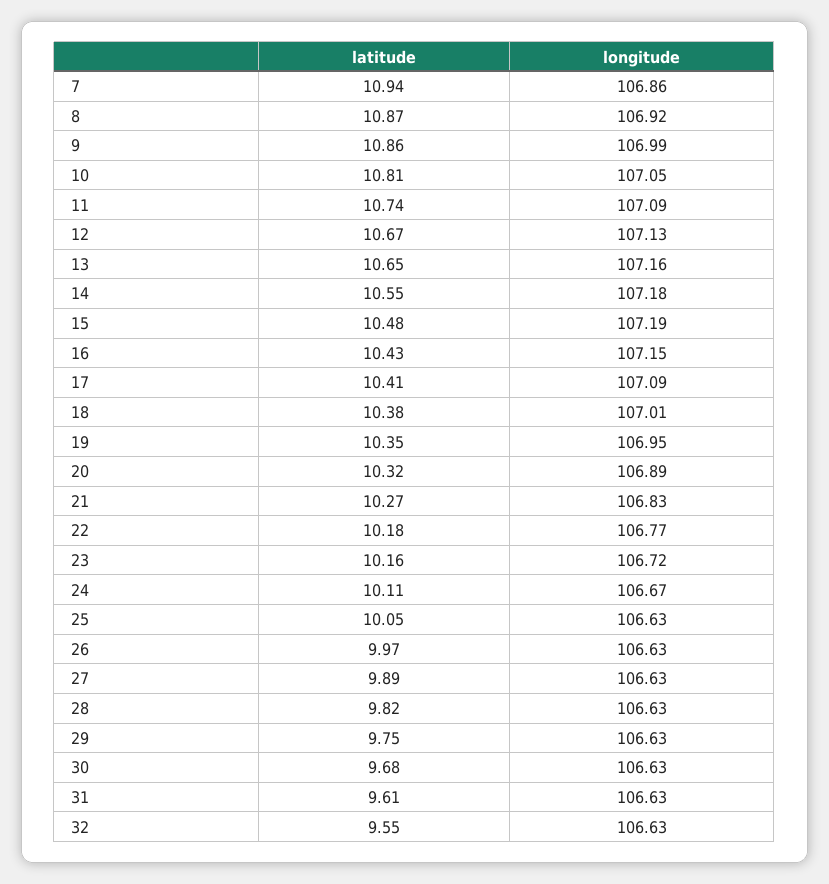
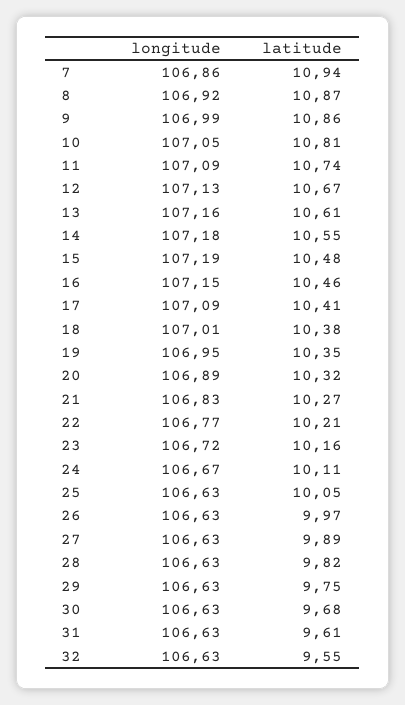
latitude, 13: 10.65 -> 10.61
latitude, 16: 10.43 -> 10.46
latitude, 22: 10.18 -> 10.21

